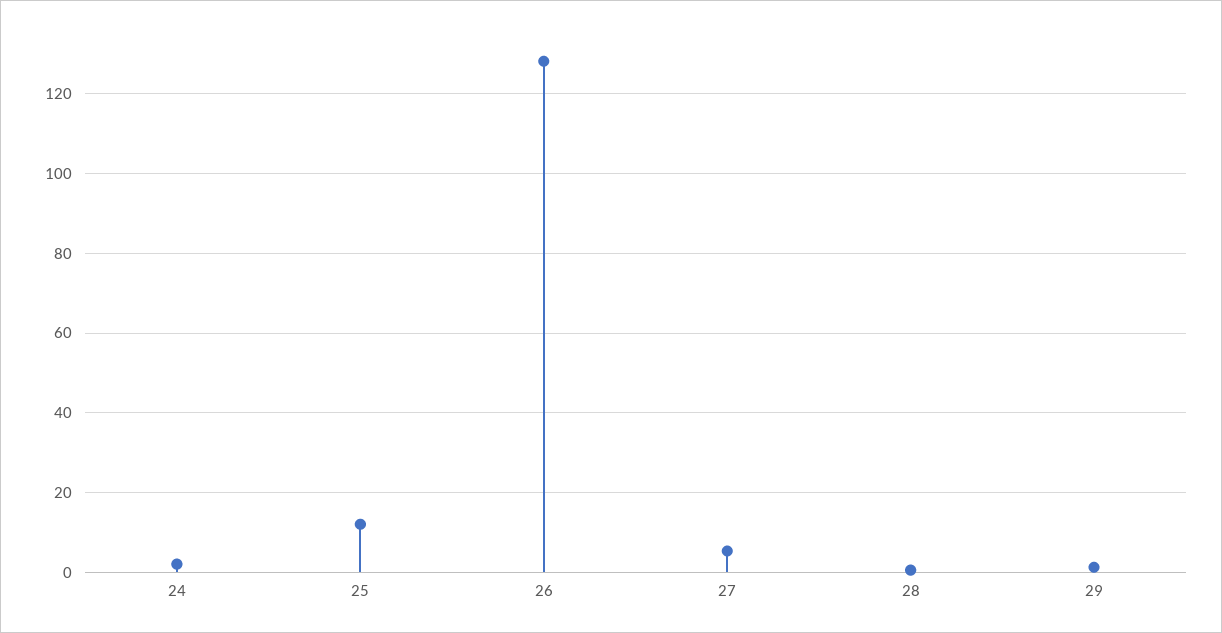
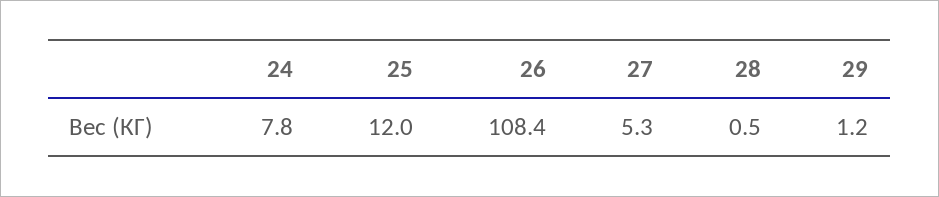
24: 2 -> 7.8
26: 128 -> 108.4

